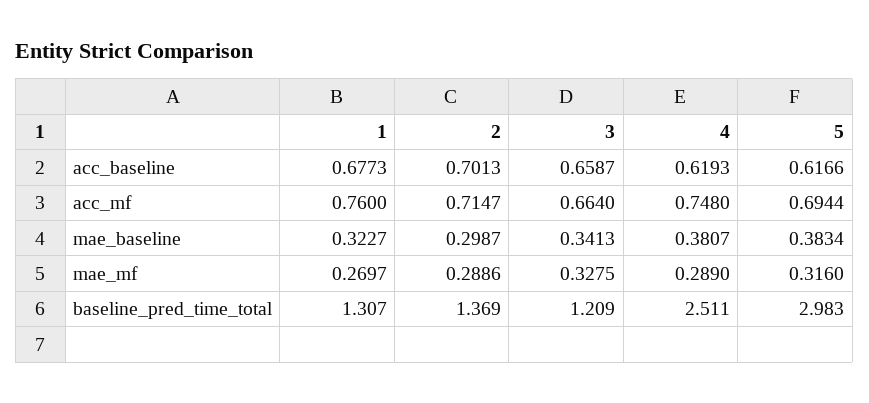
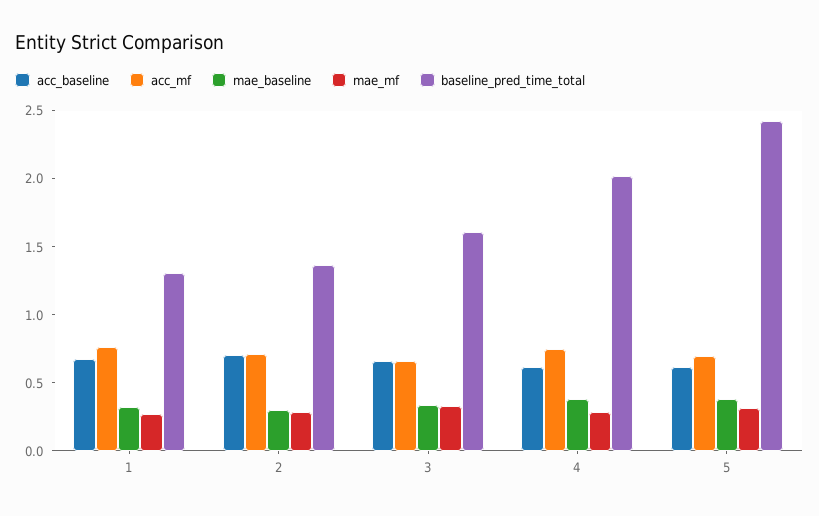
baseline_pred_time_total, 3: 1.209 -> 1.6
baseline_pred_time_total, 4: 2.511 -> 2
baseline_pred_time_total, 5: 2.983 -> 2.4

